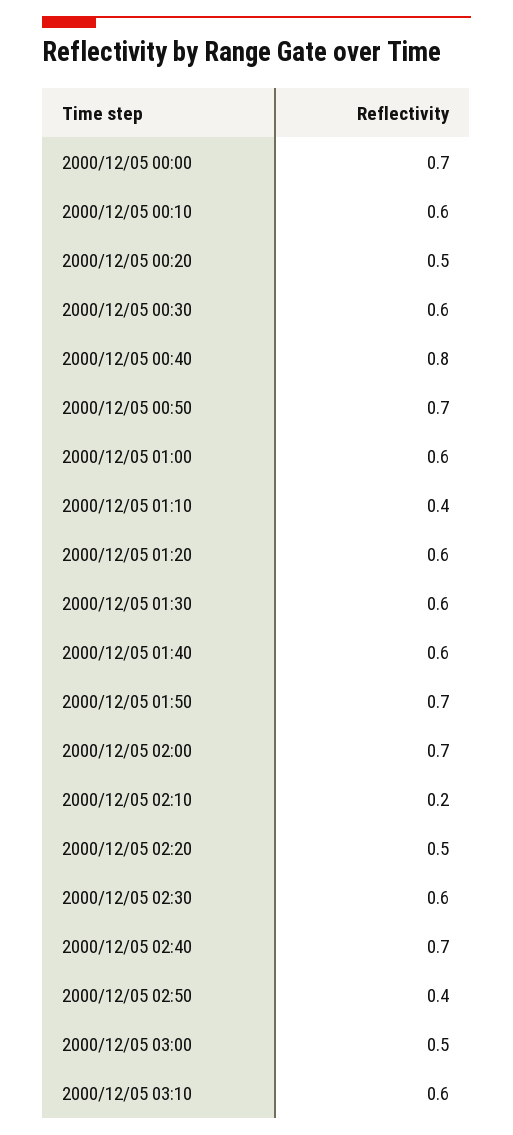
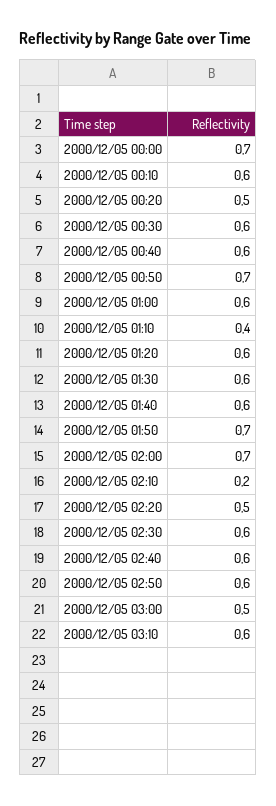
2000/12/05 00:40: 0.8 -> 0.6
2000/12/05 02:40: 0.7 -> 0.6
2000/12/05 02:50: 0.4 -> 0.6

